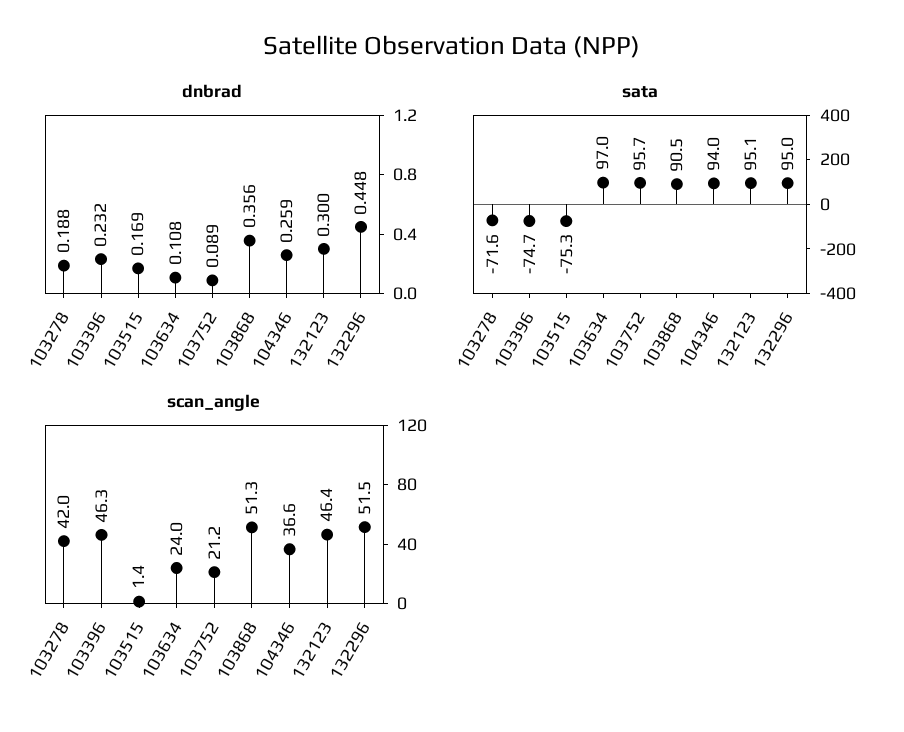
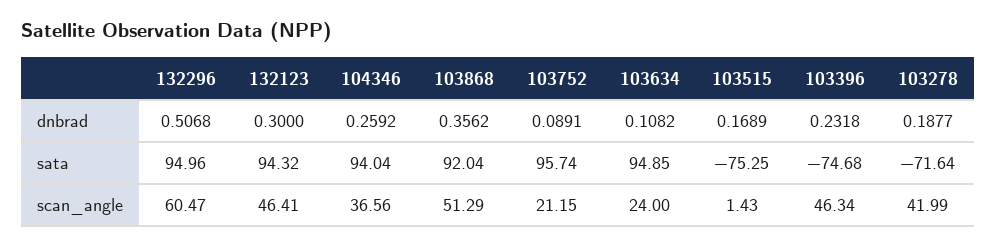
dnbrad, 132296: 0.448 -> 0.5068
sata, 103634: 97 -> 94.85
sata, 103868: 90.5 -> 92.04
sata, 132123: 95.1 -> 94.32
scan_angle, 132296: 51.5 -> 60.47

